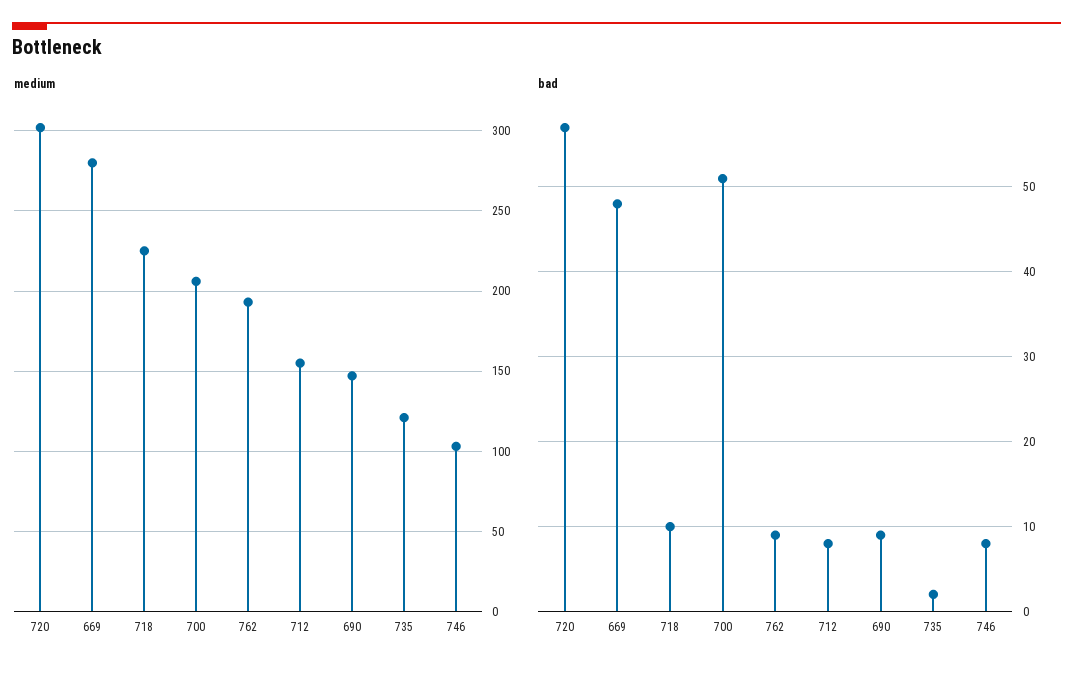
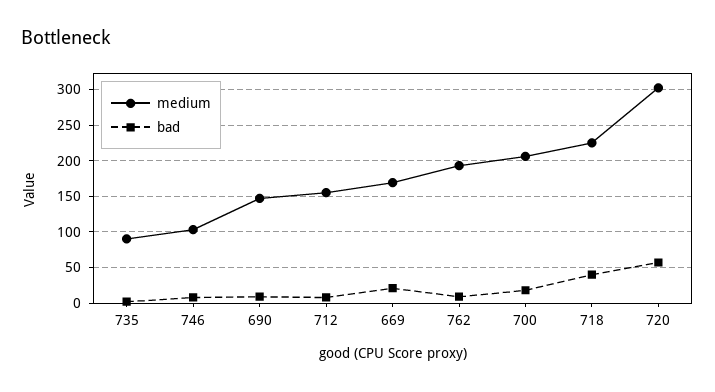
medium, 669: 280 -> 170
medium, 735: 120 -> 90
bad, 669: 48 -> 20
bad, 718: 10 -> 40
bad, 700: 51 -> 20

